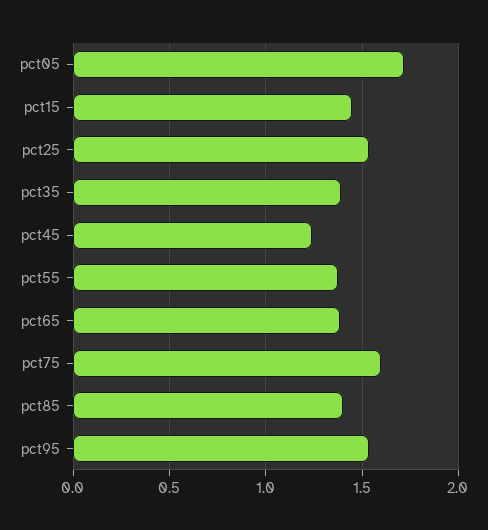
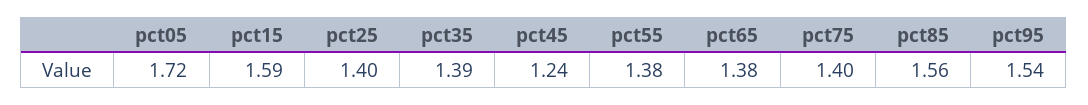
pct15: 1.45 -> 1.59
pct25: 1.55 -> 1.4
pct75: 1.6 -> 1.4
pct85: 1.4 -> 1.56

